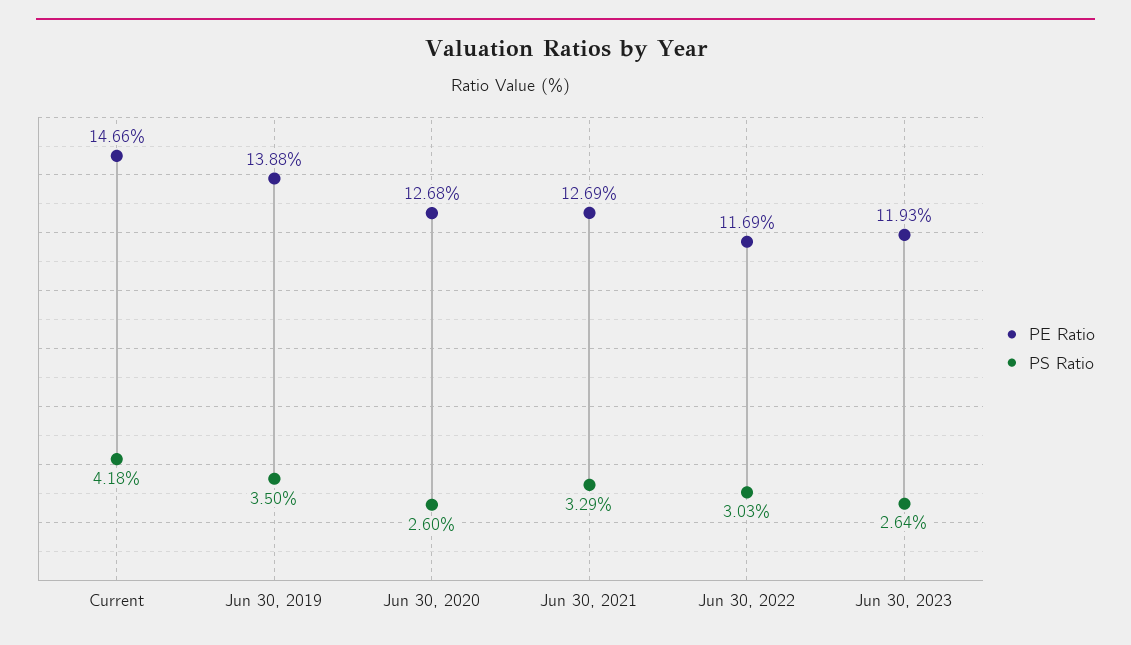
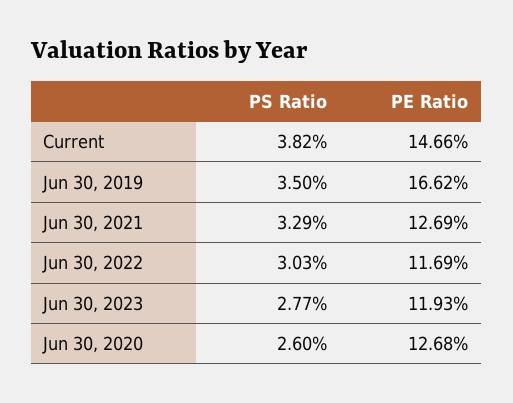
PS Ratio, Current: 4.18 -> 3.82
PE Ratio, Jun 30, 2019: 13.88 -> 16.62
PS Ratio, Jun 30, 2023: 2.64 -> 2.77

